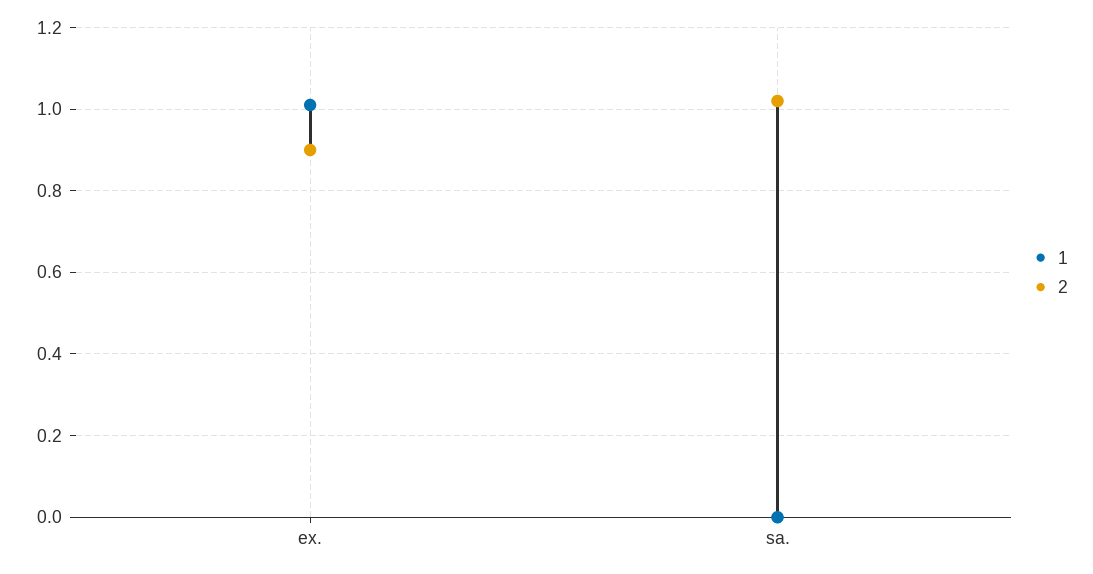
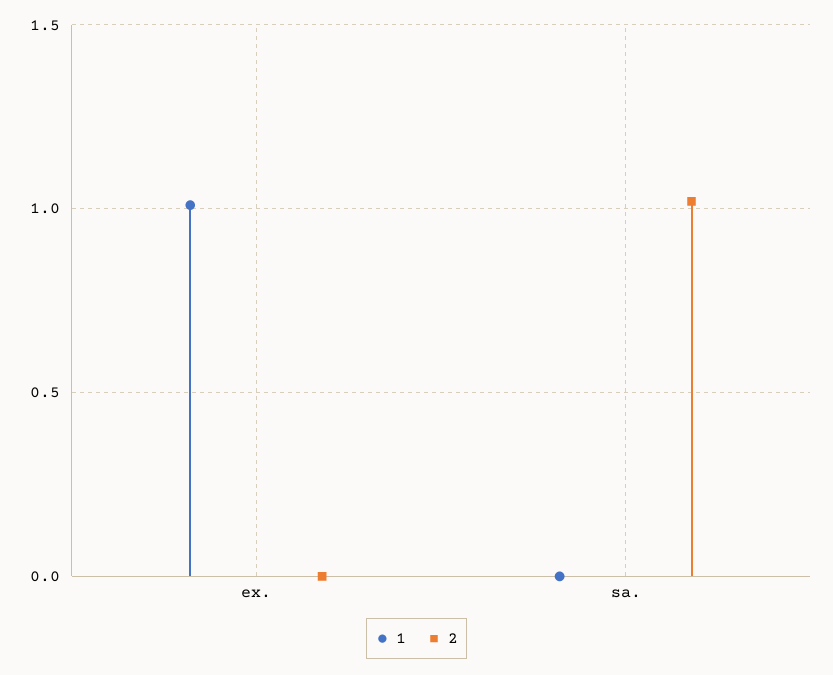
2, ex.: 0.9 -> 0

